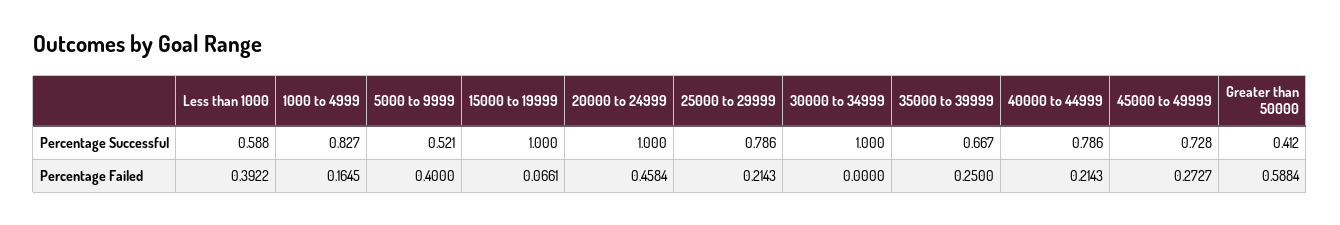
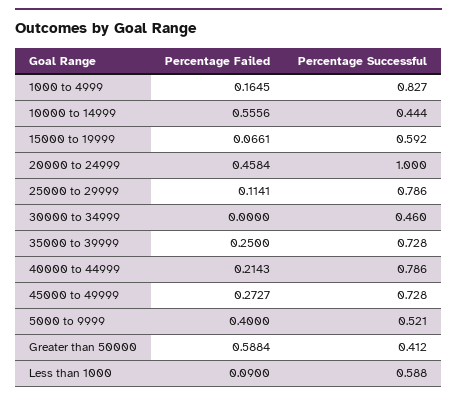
15000 to 19999, Percentage Successful: 1 -> 0.592
30000 to 34999, Percentage Successful: 1 -> 0.46
35000 to 39999, Percentage Successful: 0.667 -> 0.728
Less than 1000, Percentage Failed: 0.3922 -> 0.09
25000 to 29999, Percentage Failed: 0.2143 -> 0.1141
10000 to 14999, Percentage Failed: none -> 0.5556
10000 to 14999, Percentage Successful: none -> 0.444

